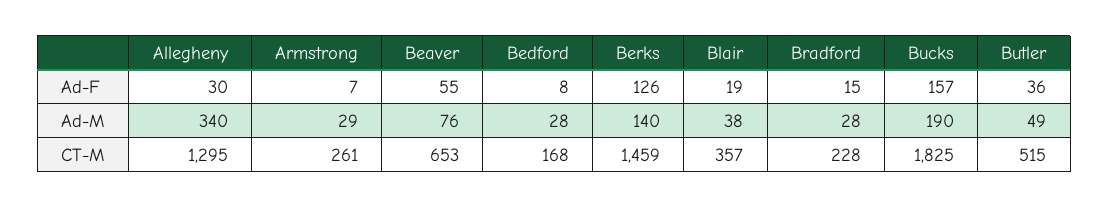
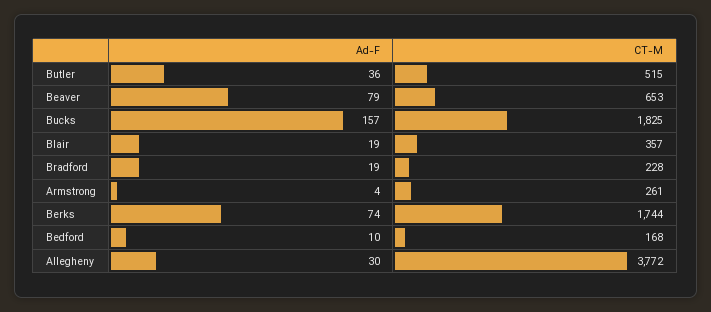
Armstrong, Ad-F: 7 -> 4
Beaver, Ad-F: 55 -> 79
Bedford, Ad-F: 8 -> 10
Berks, Ad-F: 126 -> 74
Bradford, Ad-F: 15 -> 19
Allegheny, Ad-M: 340 -> none
Armstrong, Ad-M: 29 -> none
Beaver, Ad-M: 76 -> none
Bedford, Ad-M: 28 -> none
Berks, Ad-M: 140 -> none
Blair, Ad-M: 38 -> none
Bradford, Ad-M: 28 -> none
Bucks, Ad-M: 190 -> none
Butler, Ad-M: 49 -> none
Allegheny, CT-M: 1295 -> 3772
Berks, CT-M: 1459 -> 1744

